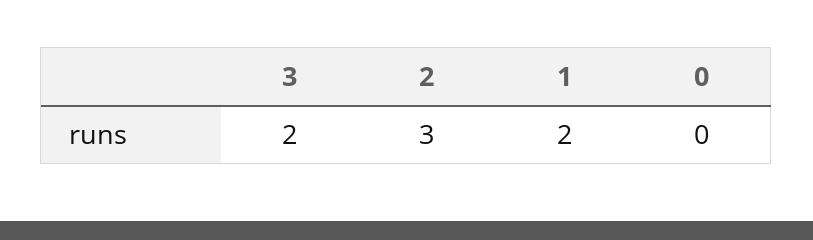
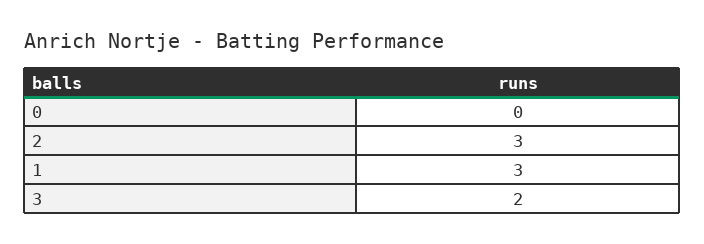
1: 2 -> 3

